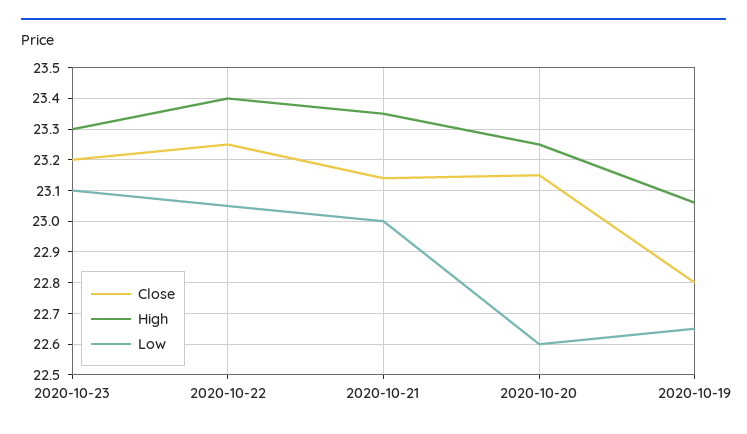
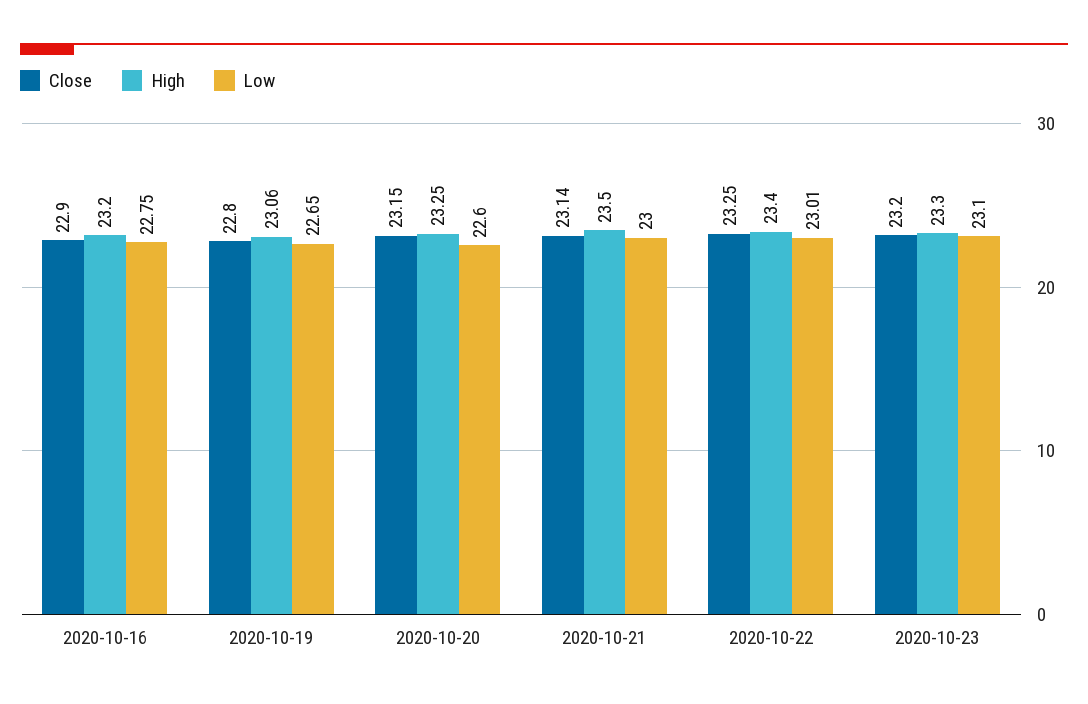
Low, 2020-10-22: 23.05 -> 23.01
High, 2020-10-21: 23.35 -> 23.5
Close, 2020-10-16: none -> 22.9
High, 2020-10-16: none -> 23.2
Low, 2020-10-16: none -> 22.75

